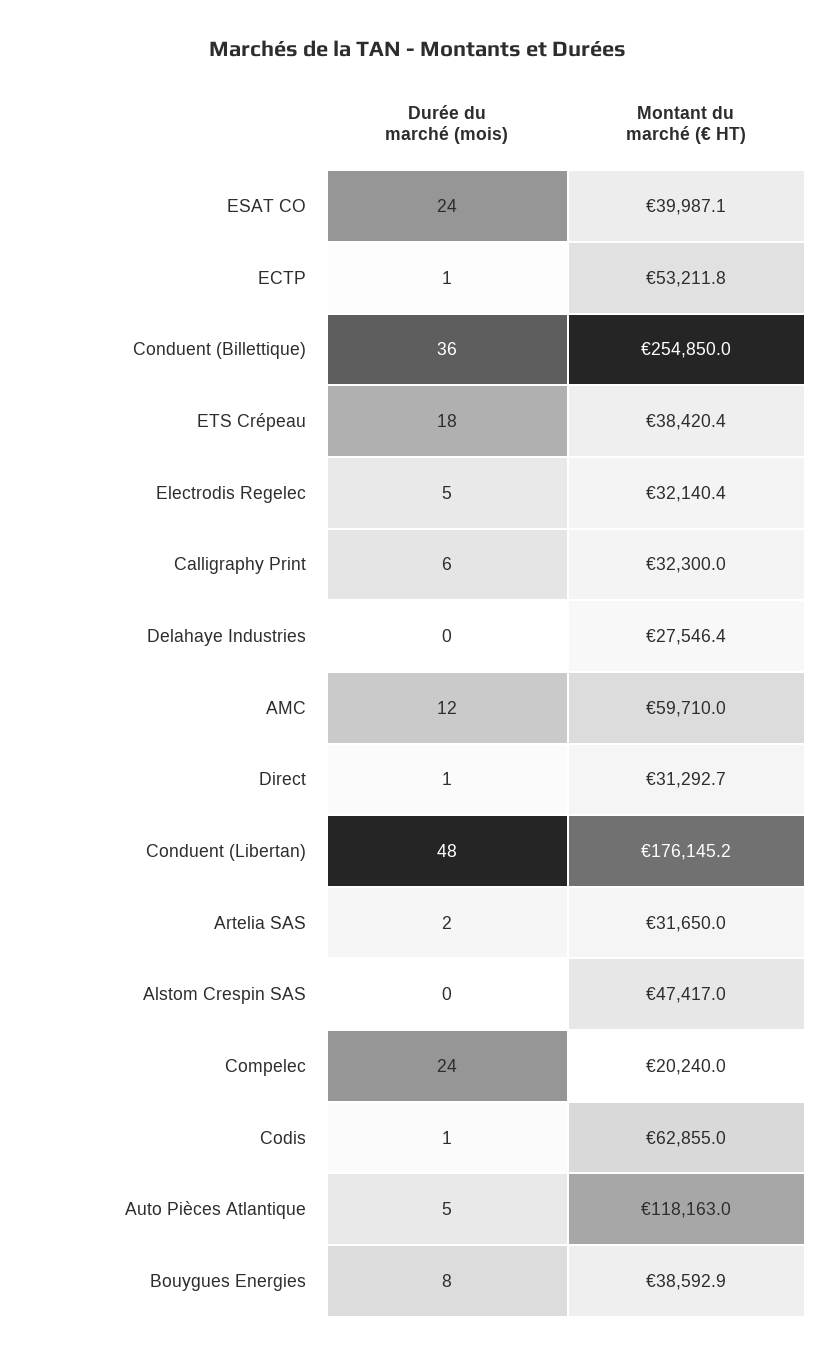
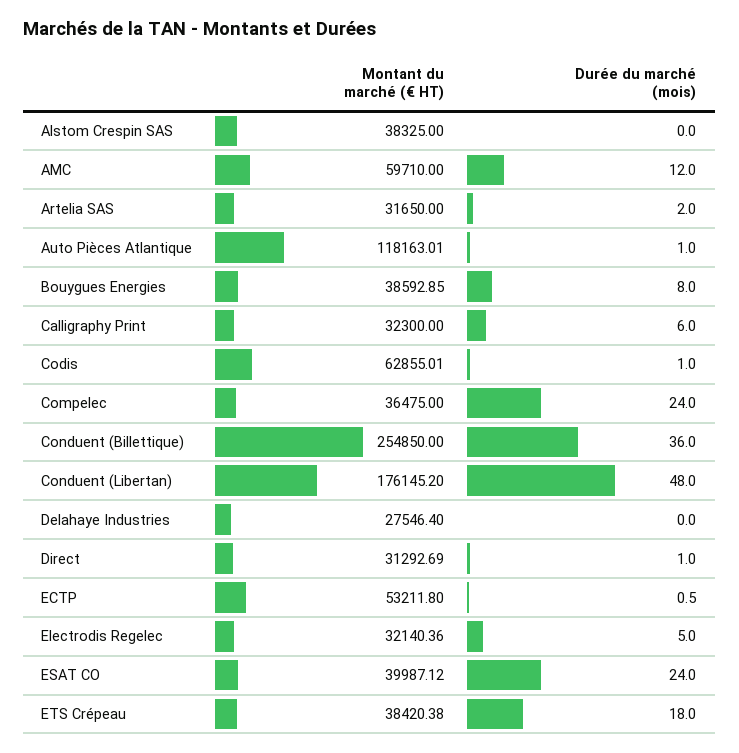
Montant du marché (€ HT), Alstom Crespin SAS: 47417 -> 38325
Montant du marché (€ HT), Compelec: 20240 -> 36475
Durée du marché (mois), Auto Pièces Atlantique: 5 -> 1

